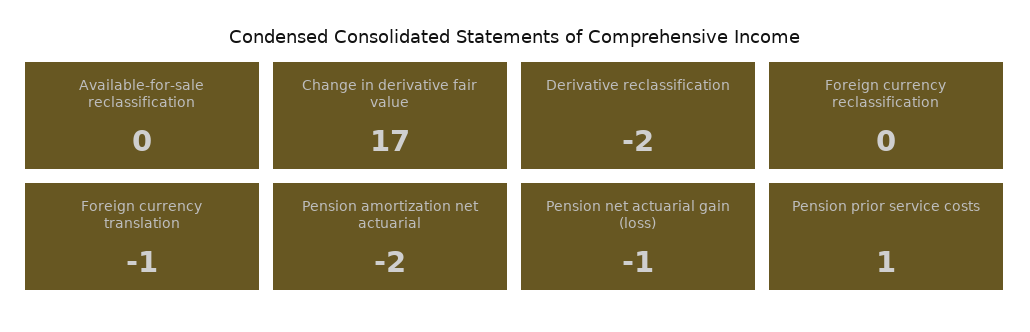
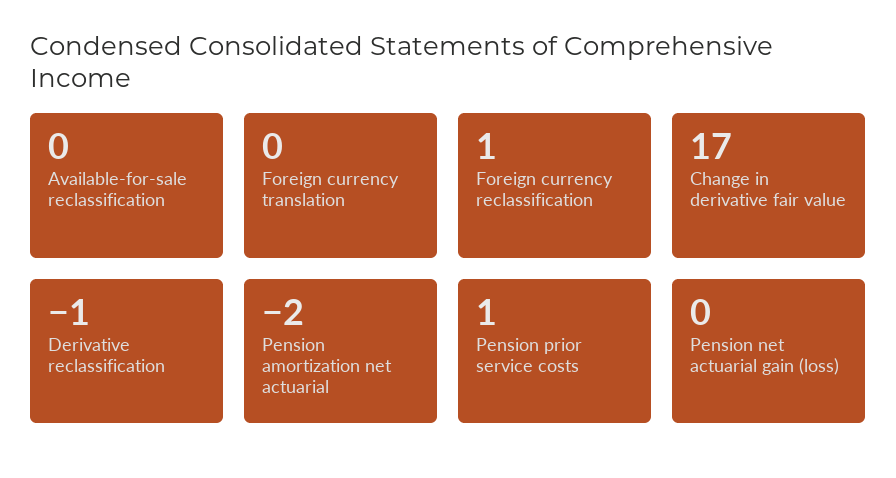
Derivative reclassification: -2 -> -1
Foreign currency reclassification: 0 -> 1
Foreign currency translation: -1 -> 0
Pension net actuarial gain (loss): -1 -> 0

